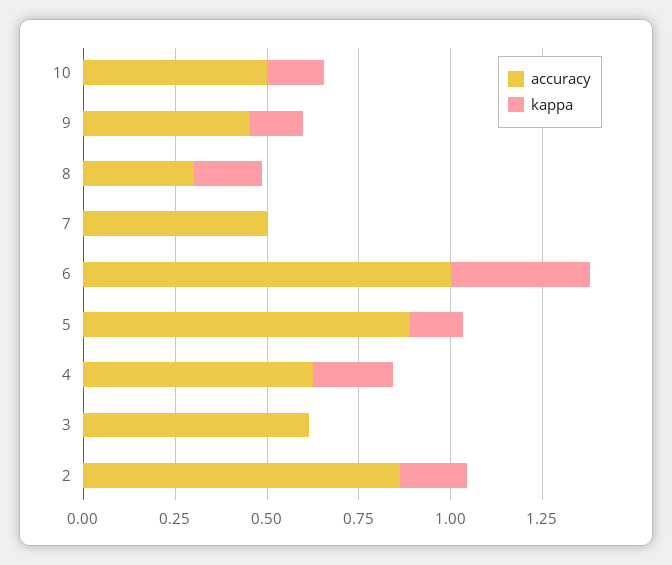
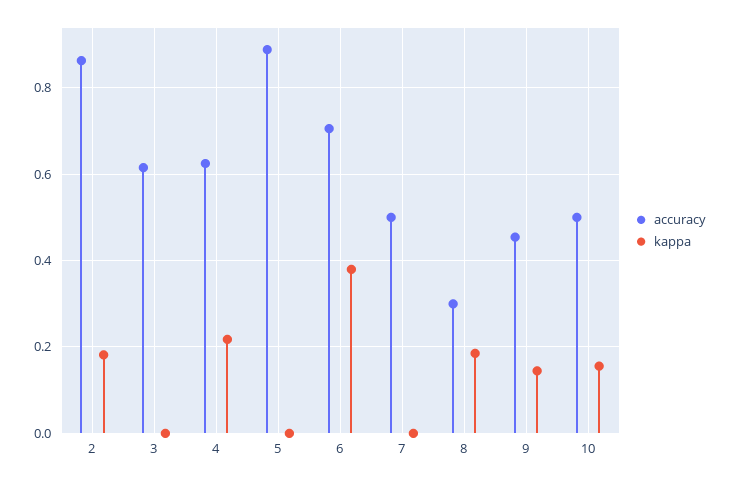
accuracy, 6: 1 -> 0.7
kappa, 5: 0.15 -> 0

